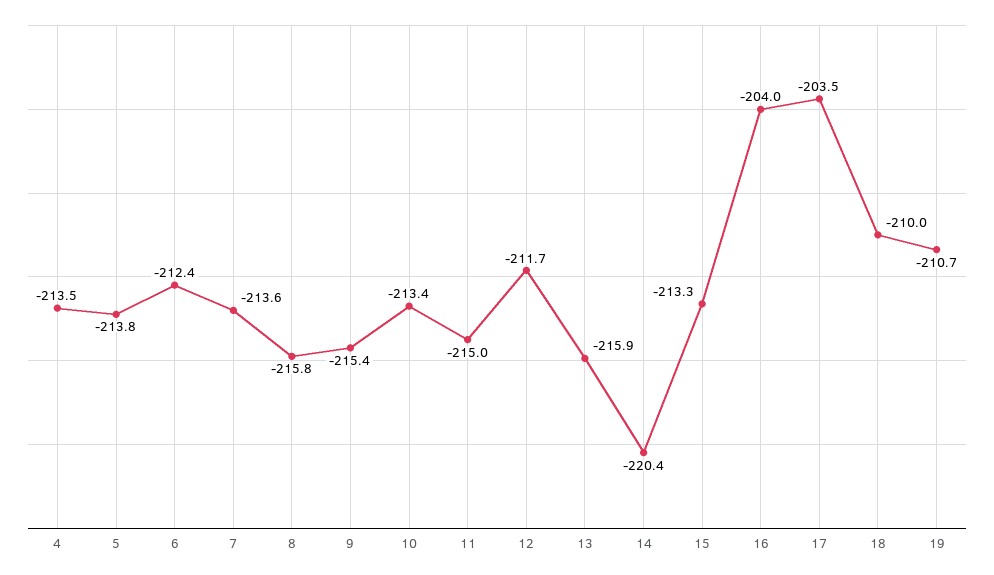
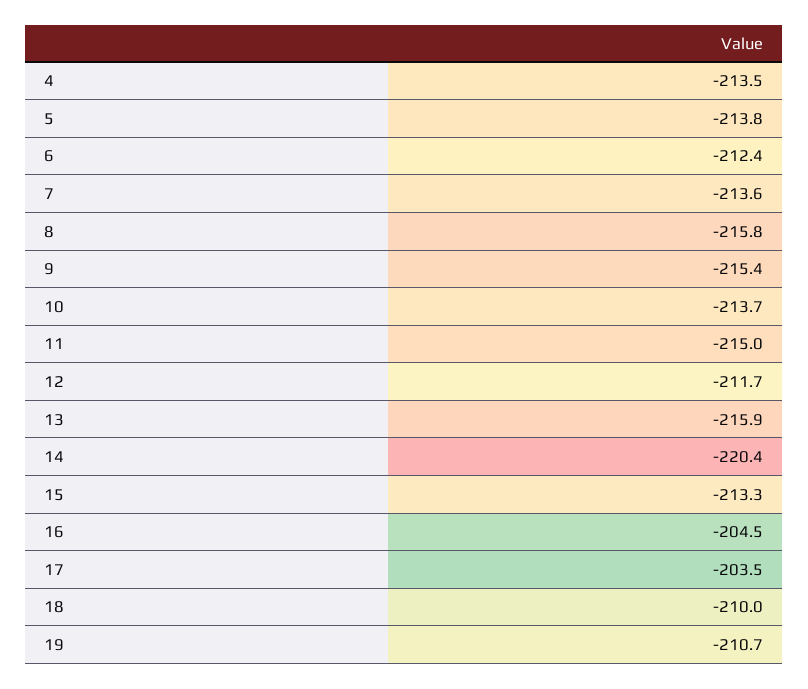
10: -213.4 -> -213.7
16: -204 -> -204.5

